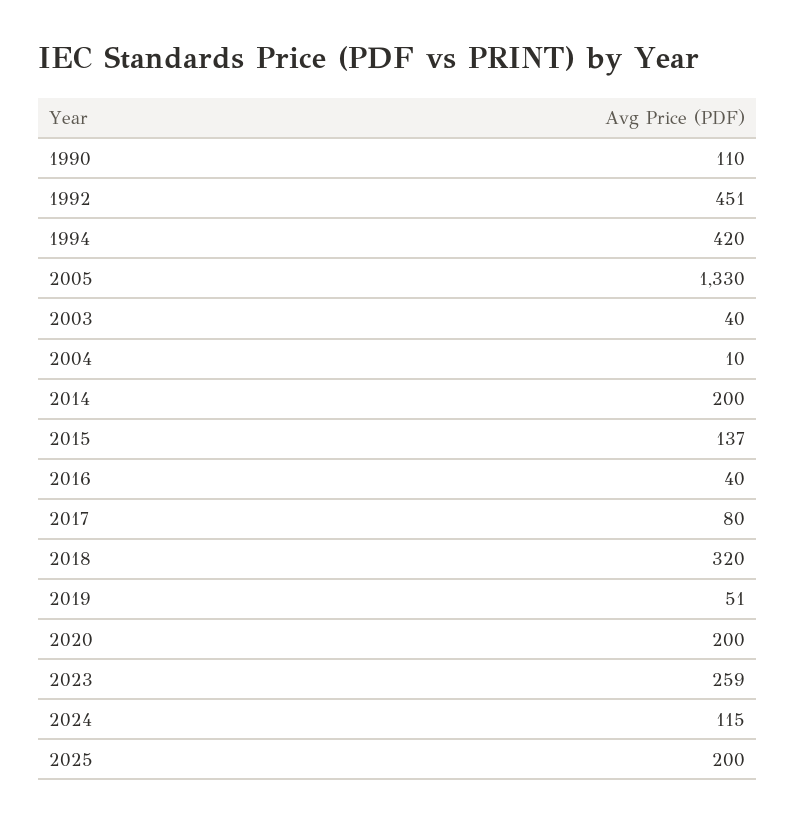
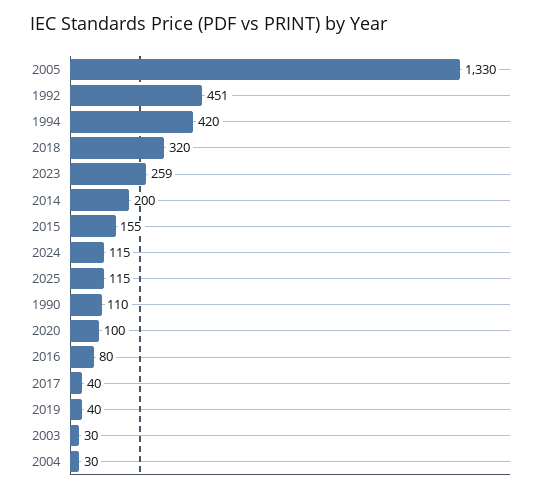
2003: 40 -> 30
2004: 10 -> 30
2015: 137 -> 155
2016: 40 -> 80
2017: 80 -> 40
2019: 51 -> 40
2020: 200 -> 100
2025: 200 -> 115

